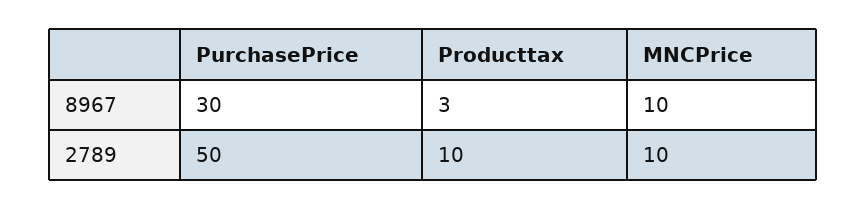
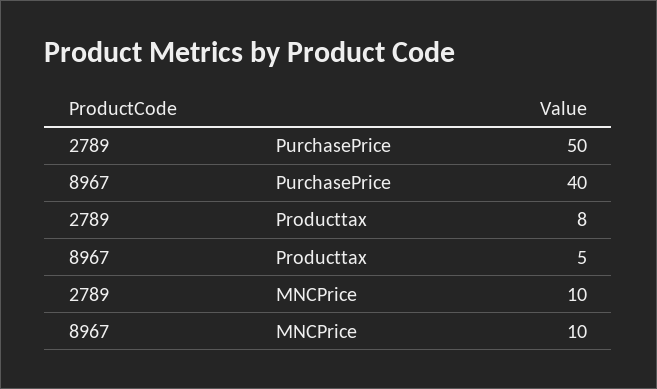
PurchasePrice, 8967: 30 -> 40
Producttax, 8967: 3 -> 5
Producttax, 2789: 10 -> 8

